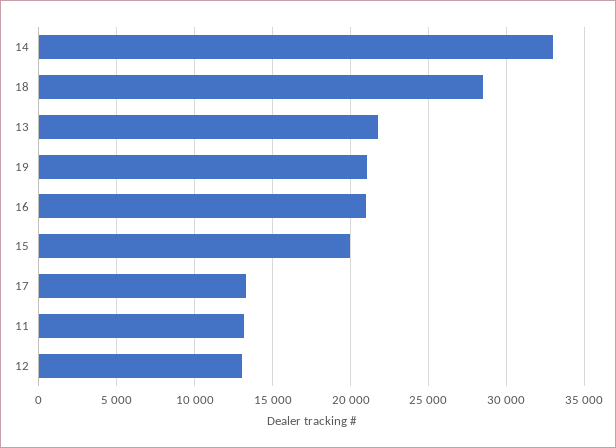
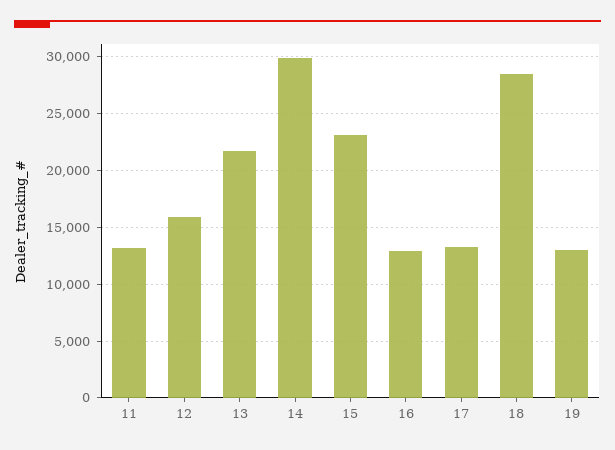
14: 33000 -> 30000
19: 21000 -> 13000
16: 21000 -> 13000
15: 20000 -> 23000
12: 13000 -> 16000

